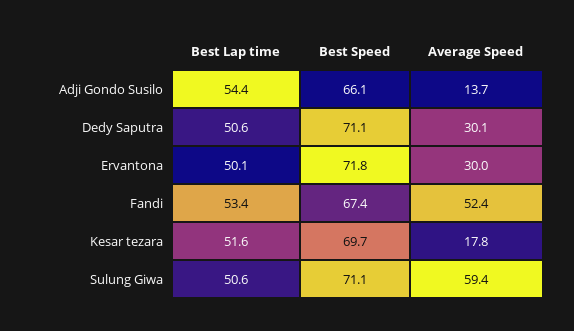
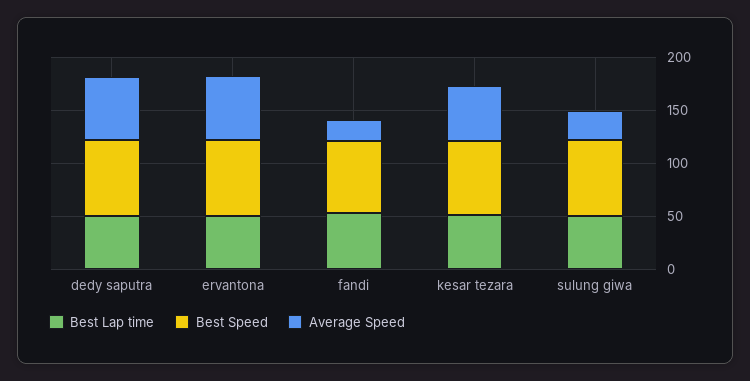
Best Lap time, Adji Gondo Susilo: 54.4 -> none
Best Speed, Adji Gondo Susilo: 66.1 -> none
Average Speed, Adji Gondo Susilo: 13.7 -> none
Average Speed, Dedy Saputra: 30.1 -> 60
Average Speed, Ervantona: 30 -> 60
Average Speed, Fandi: 52.4 -> 20
Average Speed, Kesar tezara: 17.8 -> 50
Average Speed, Sulung Giwa: 59.4 -> 30

